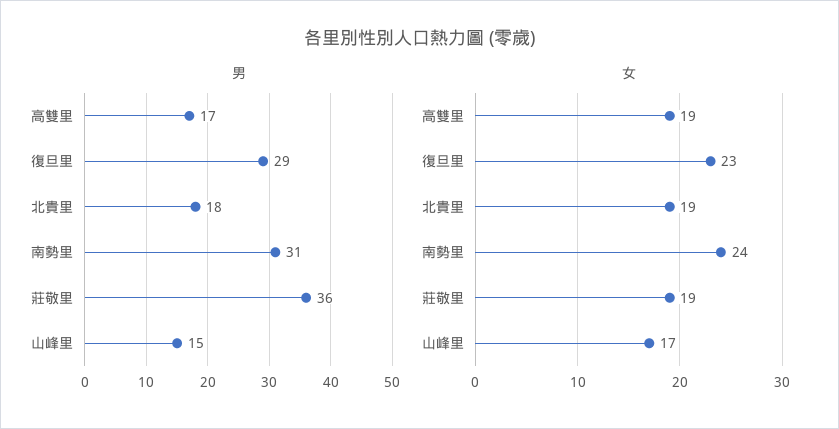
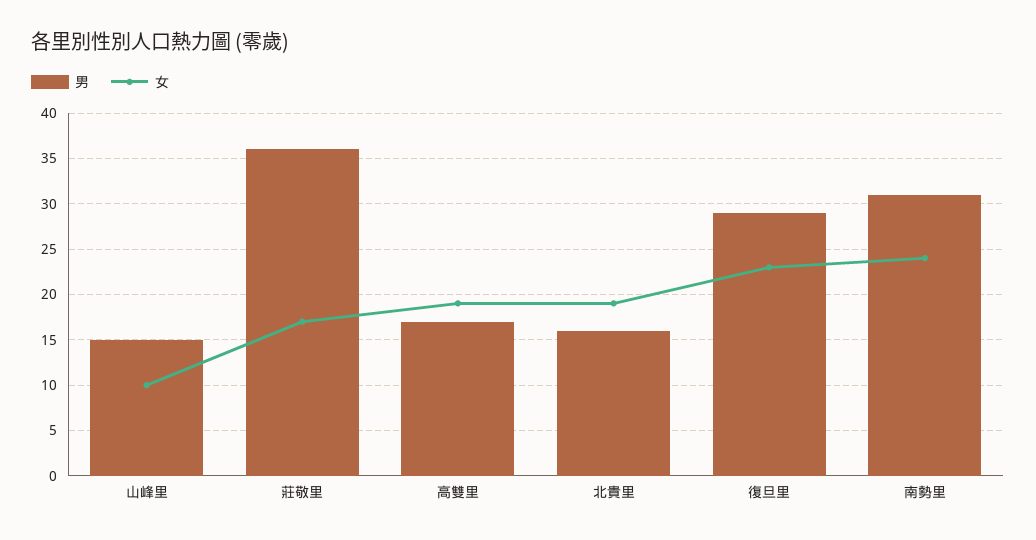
男, 北貴里: 18 -> 16
女, 莊敬里: 19 -> 17
女, 山峰里: 17 -> 10

